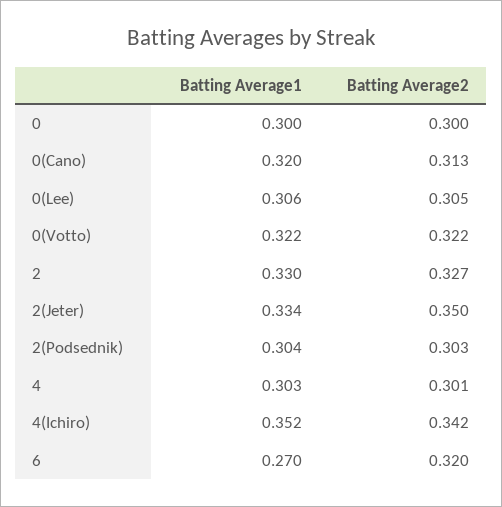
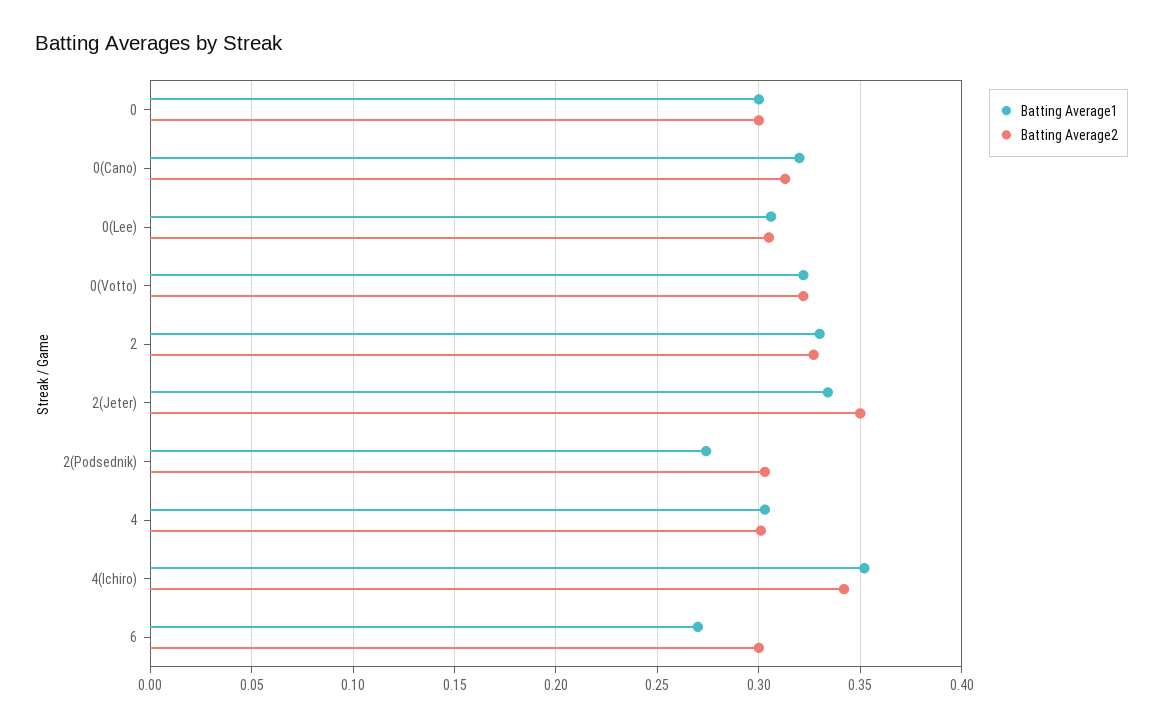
Batting Average1, 2(Podsednik): 0.304 -> 0.275
Batting Average2, 6: 0.32 -> 0.3

